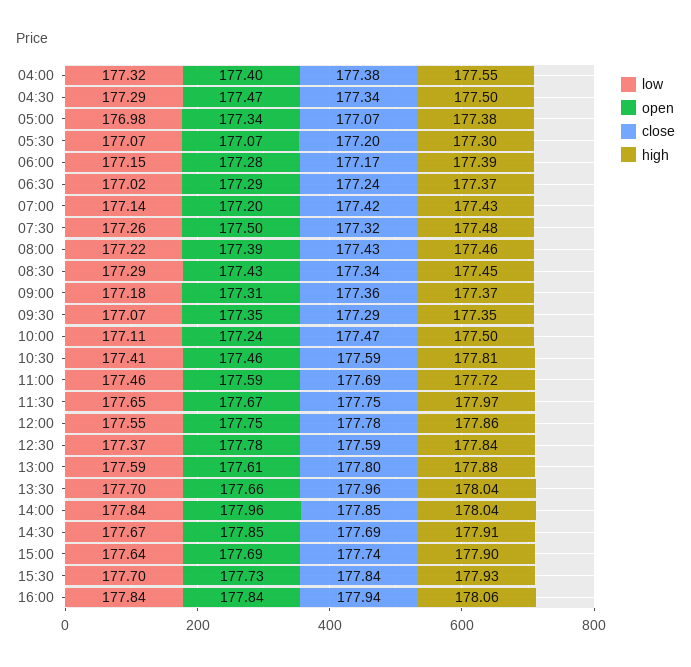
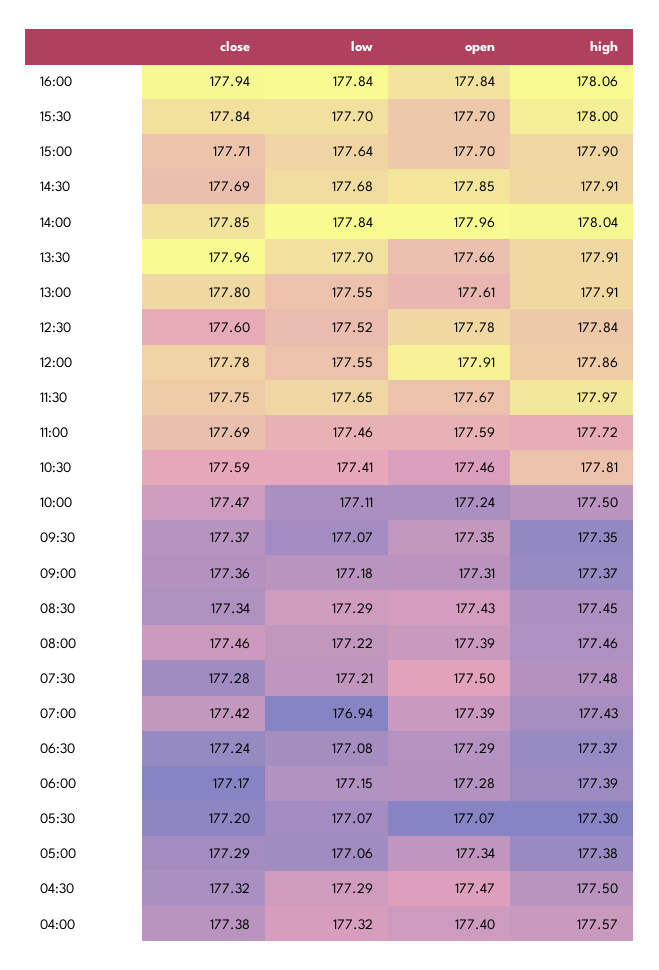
high, 04:00: 177.55 -> 177.57
close, 04:30: 177.34 -> 177.32
low, 05:00: 176.98 -> 177.06
close, 05:00: 177.07 -> 177.29
low, 06:30: 177.02 -> 177.08
low, 07:00: 177.14 -> 176.94
open, 07:00: 177.2 -> 177.39
low, 07:30: 177.26 -> 177.21
close, 07:30: 177.32 -> 177.28
close, 08:00: 177.43 -> 177.46
close, 09:30: 177.29 -> 177.37
open, 12:00: 177.75 -> 177.91
low, 12:30: 177.37 -> 177.52
close, 12:30: 177.59 -> 177.6
low, 13:00: 177.59 -> 177.55
high, 13:00: 177.88 -> 177.91
high, 13:30: 178.04 -> 177.91
low, 14:30: 177.67 -> 177.68
open, 15:00: 177.69 -> 177.7
close, 15:00: 177.74 -> 177.71
open, 15:30: 177.73 -> 177.7
high, 15:30: 177.93 -> 178

